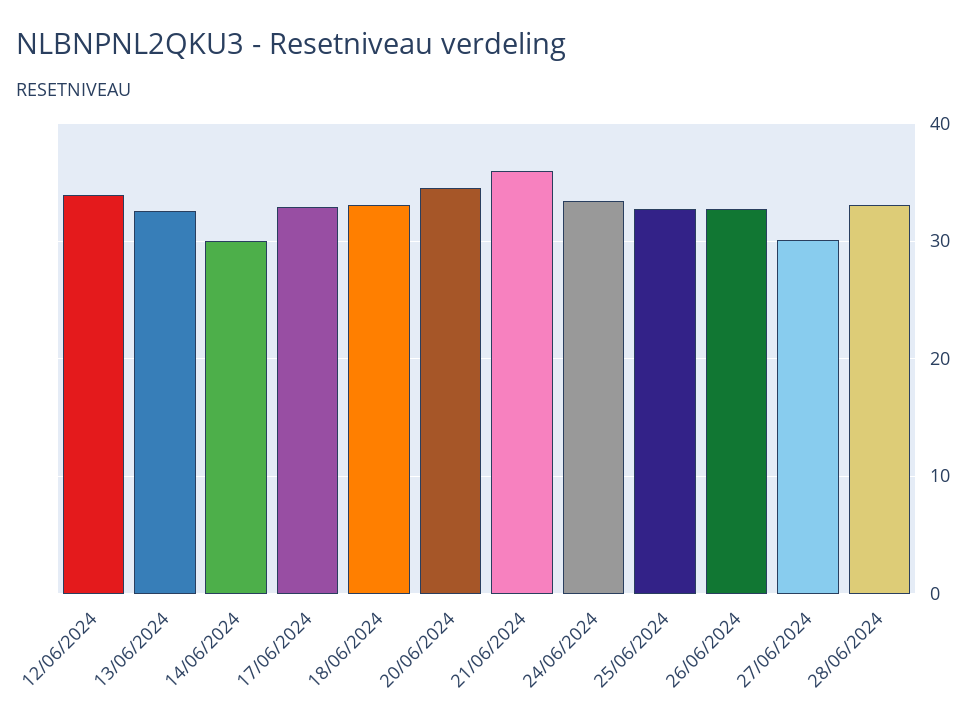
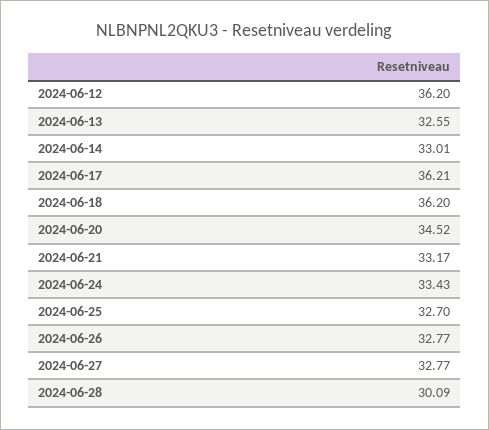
12/06/2024: 34 -> 36.2
14/06/2024: 30 -> 33.01
17/06/2024: 33 -> 36.21
18/06/2024: 33 -> 36.2
21/06/2024: 36 -> 33.17
27/06/2024: 30 -> 32.77
28/06/2024: 33 -> 30.09

